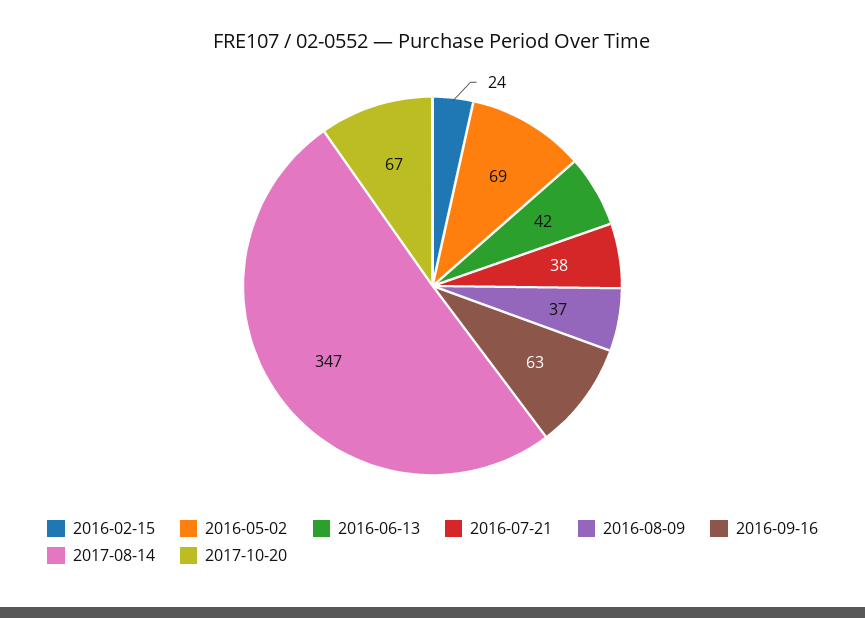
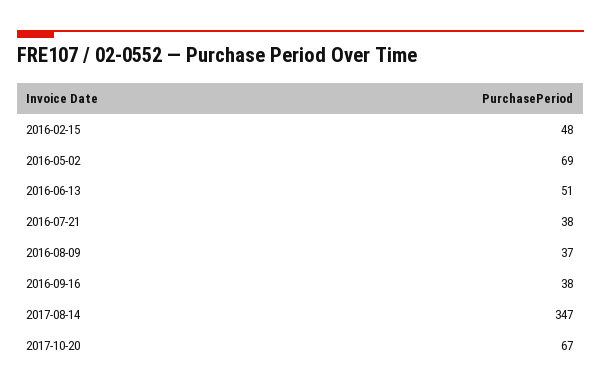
2016-02-15: 24 -> 48
2016-06-13: 42 -> 51
2016-09-16: 63 -> 38

